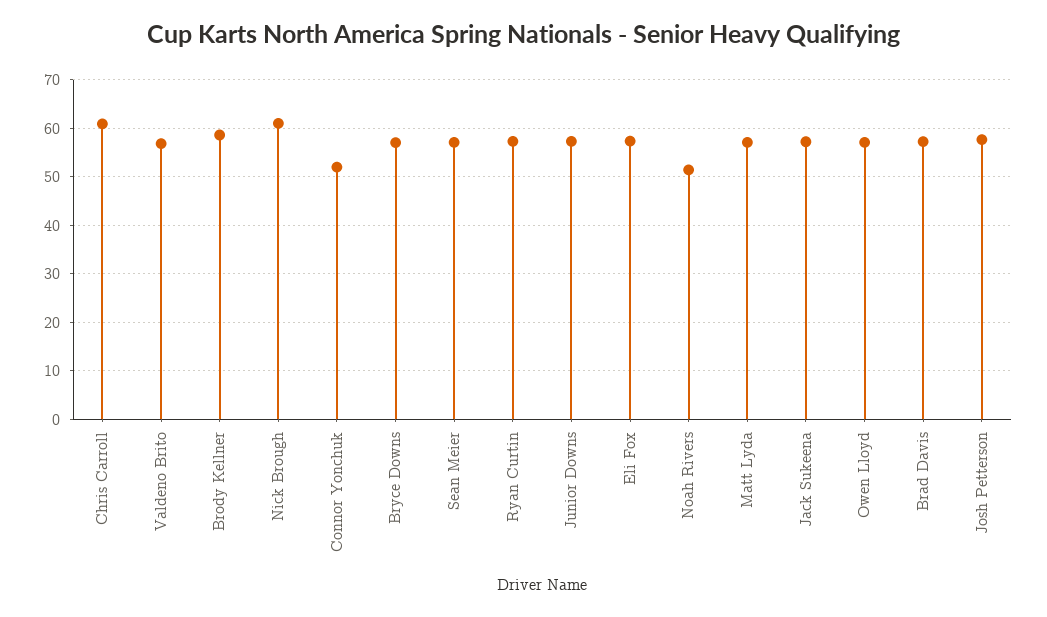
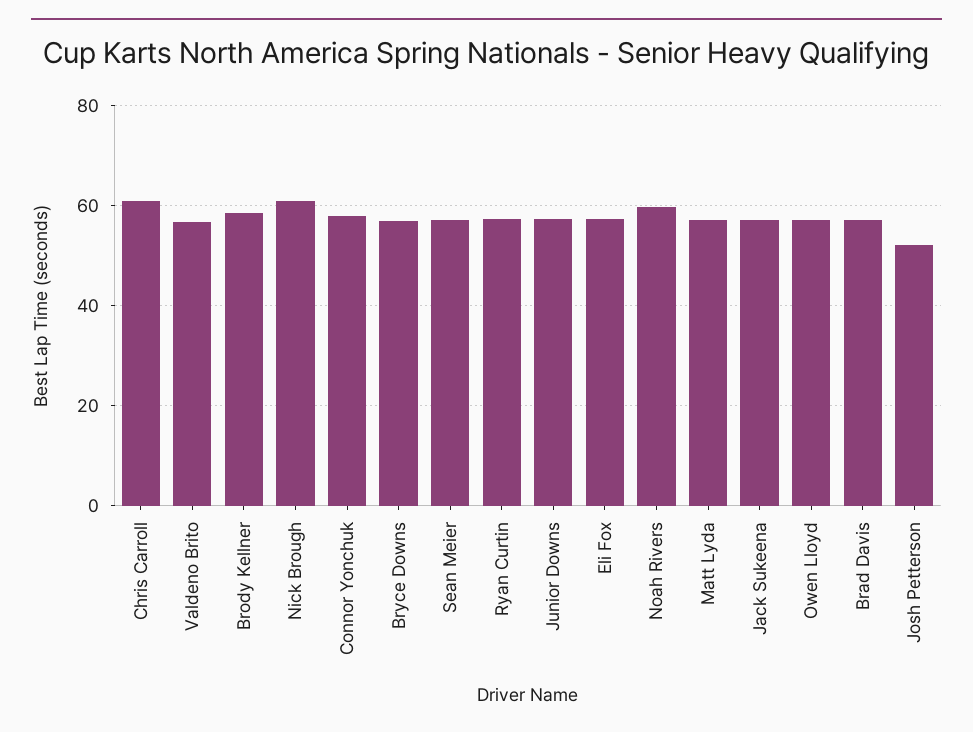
Connor Yonchuk: 52 -> 58
Noah Rivers: 52 -> 60
Josh Petterson: 58 -> 52

